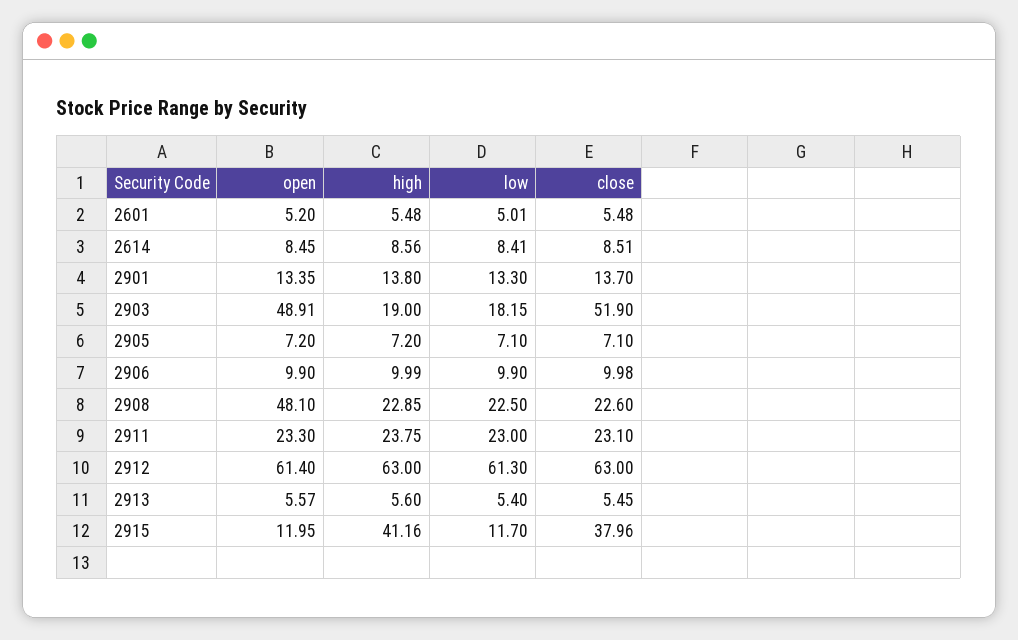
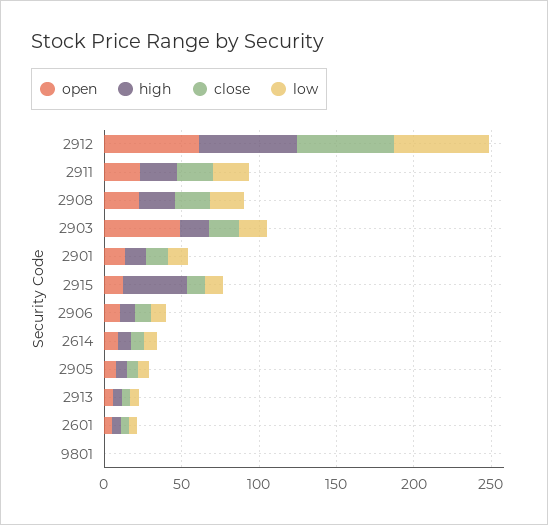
close, 2903: 51.9 -> 20
open, 2908: 48.1 -> 20
close, 2915: 37.96 -> 10
open, 9801: none -> 0
high, 9801: none -> 0
close, 9801: none -> 0
low, 9801: none -> 0

